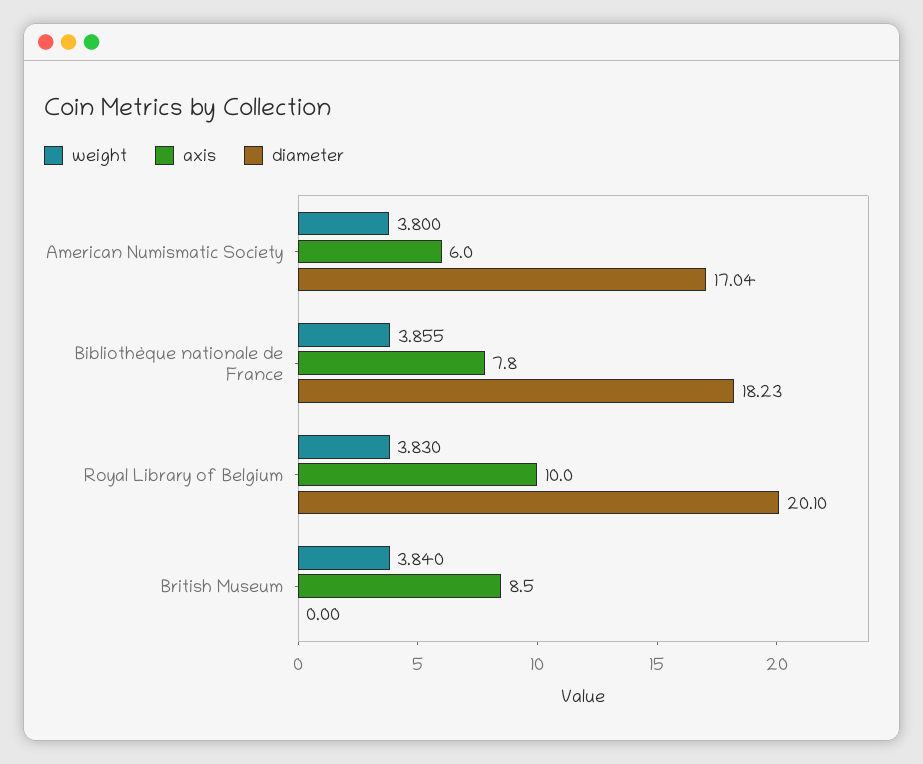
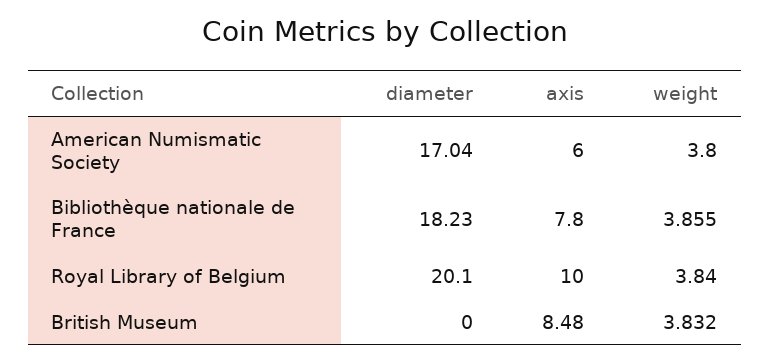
weight, Royal Library of Belgium: 3.83 -> 3.84
weight, British Museum: 3.84 -> 3.832
axis, British Museum: 8.5 -> 8.48

